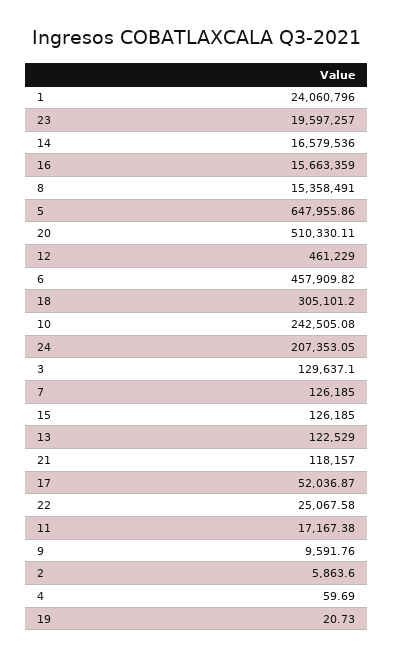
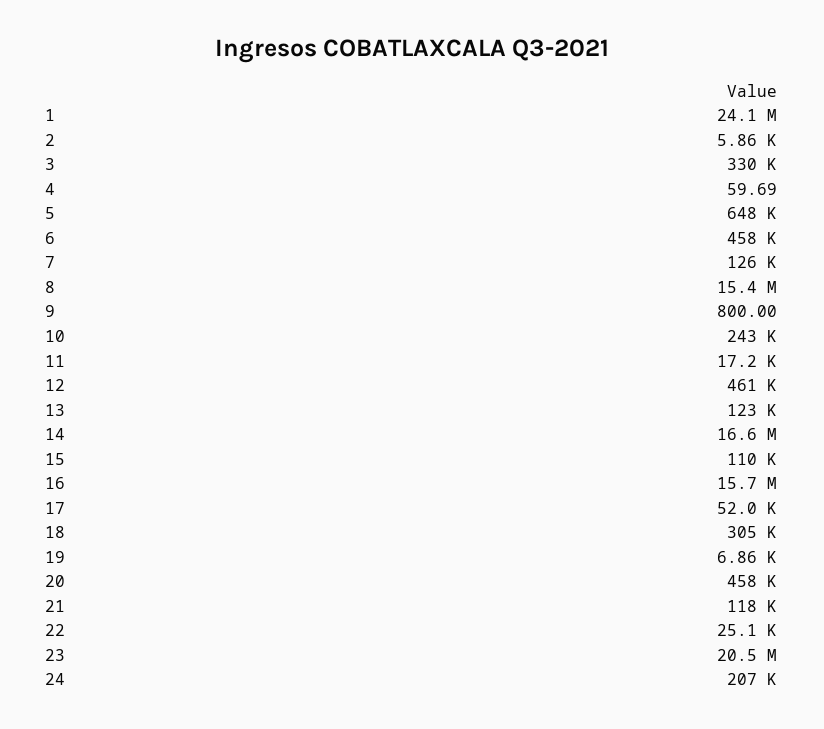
23: 19597257 -> 20500000
20: 510330.11 -> 458000
3: 129637.1 -> 330000
15: 126185 -> 110000
9: 9591.76 -> 800
19: 20.73 -> 6860

